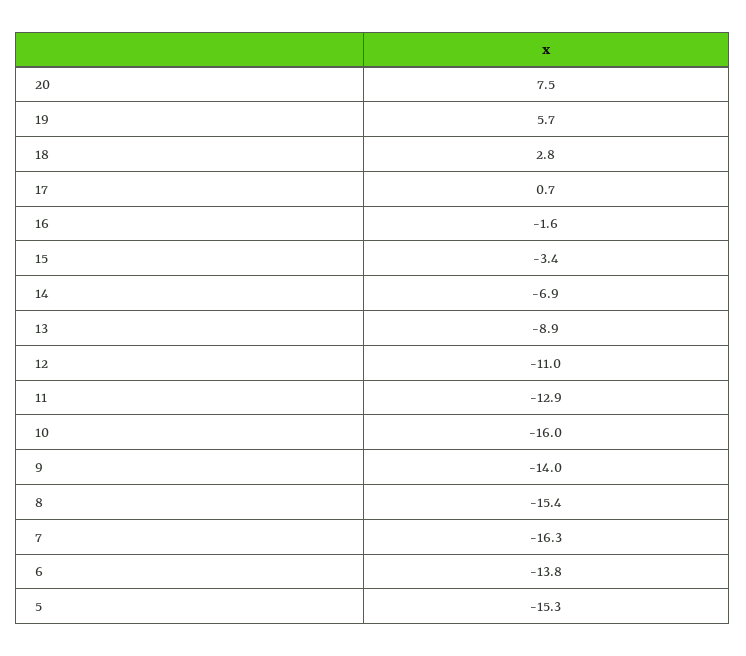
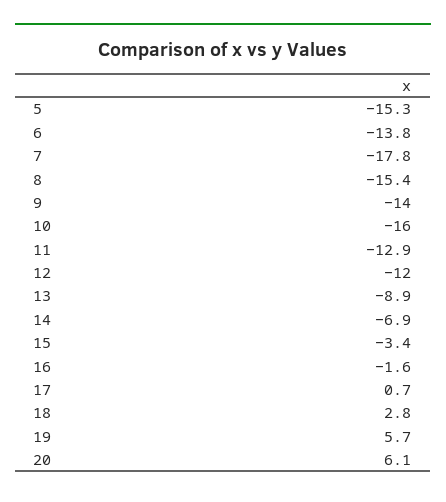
20: 7.5 -> 6.1
12: -11 -> -12
7: -16.3 -> -17.8

